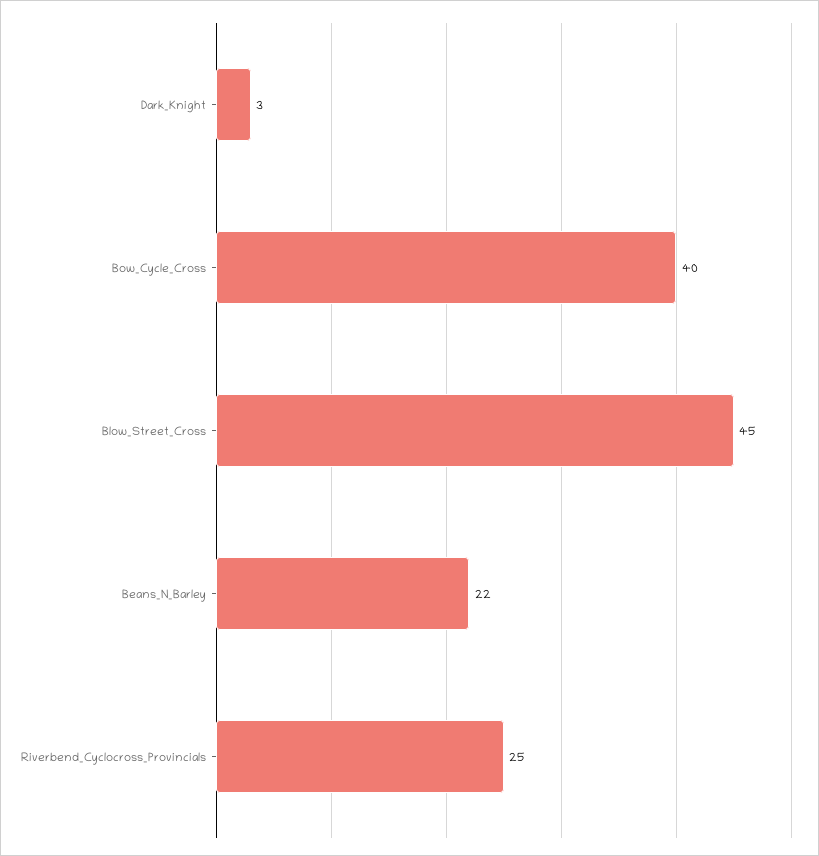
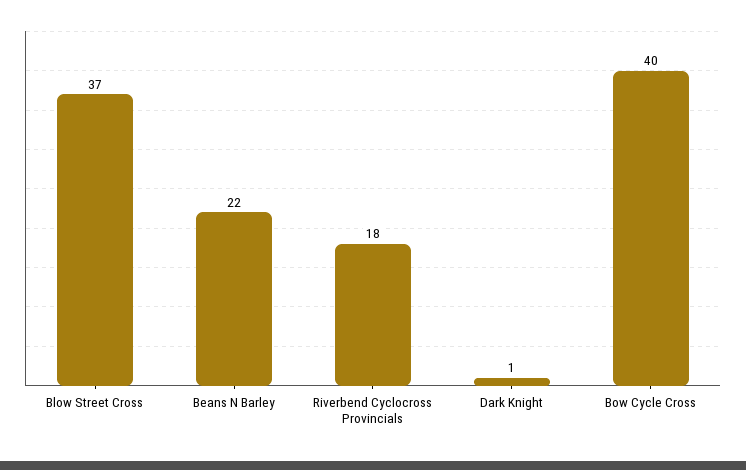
Dark_Knight: 3 -> 1
Blow_Street_Cross: 45 -> 37
Riverbend_Cyclocross_Provincials: 25 -> 18

